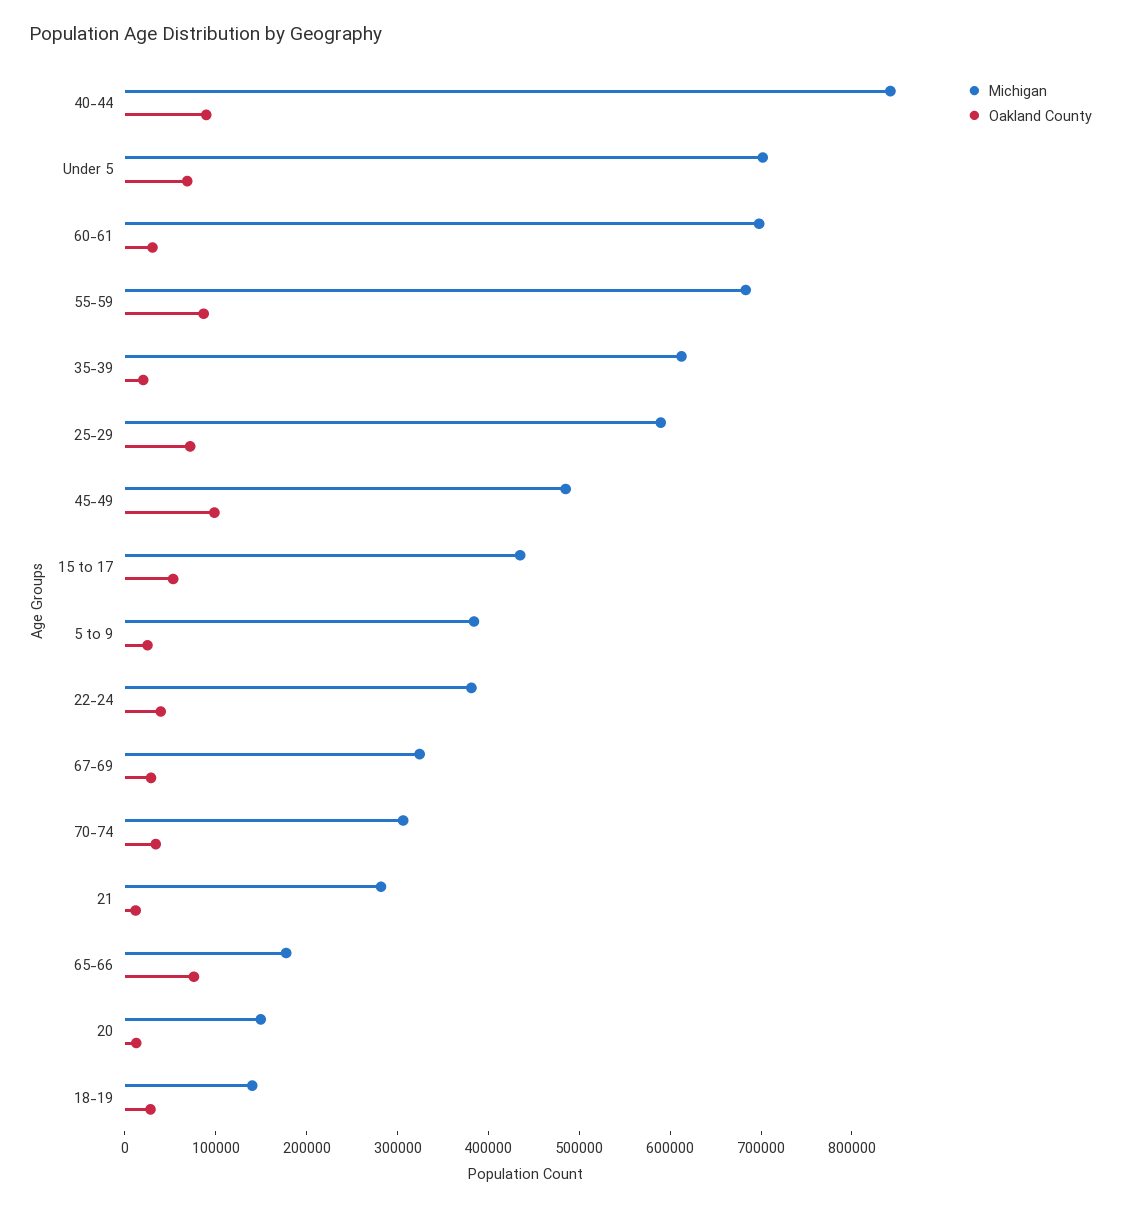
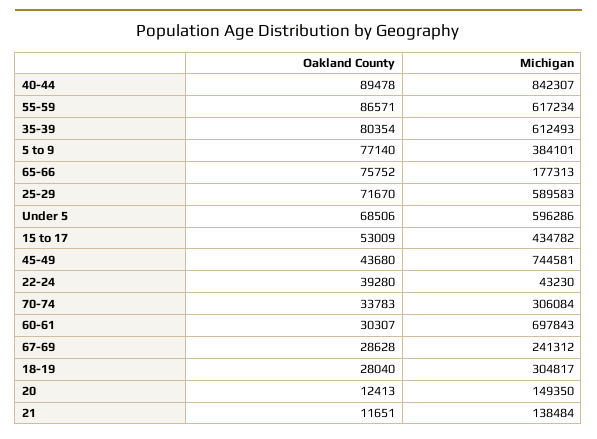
Michigan, Under 5: 700000 -> 596286
Michigan, 55-59: 680000 -> 617234
Oakland County, 35-39: 20000 -> 80354
Michigan, 45-49: 480000 -> 744581
Oakland County, 45-49: 100000 -> 43680
Oakland County, 5 to 9: 20000 -> 77140
Michigan, 22-24: 380000 -> 43230
Michigan, 67-69: 320000 -> 241312
Michigan, 21: 280000 -> 138484
Michigan, 18-19: 140000 -> 304817

